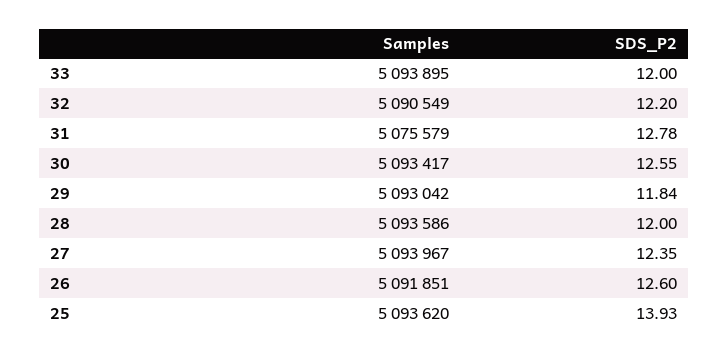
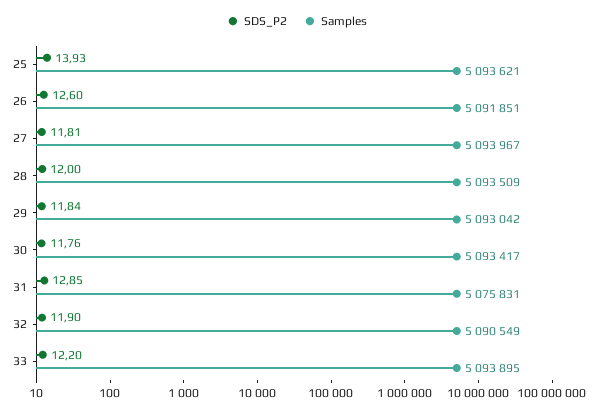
SDS_P2, 33: 12 -> 12.2
SDS_P2, 32: 12.2 -> 11.9
Samples, 31: 5075579 -> 5075831
SDS_P2, 31: 12.78 -> 12.85
SDS_P2, 30: 12.55 -> 11.76
Samples, 28: 5093586 -> 5093509
SDS_P2, 27: 12.35 -> 11.81
Samples, 25: 5093620 -> 5093621

